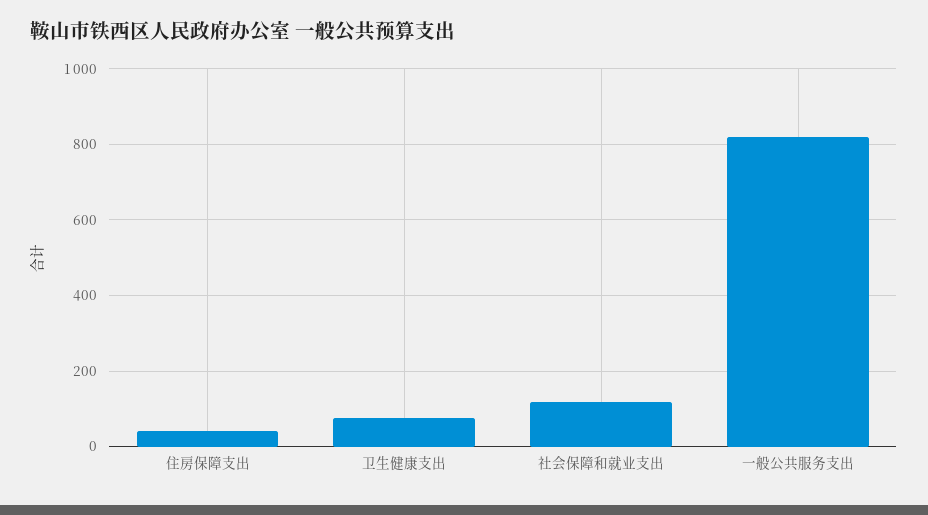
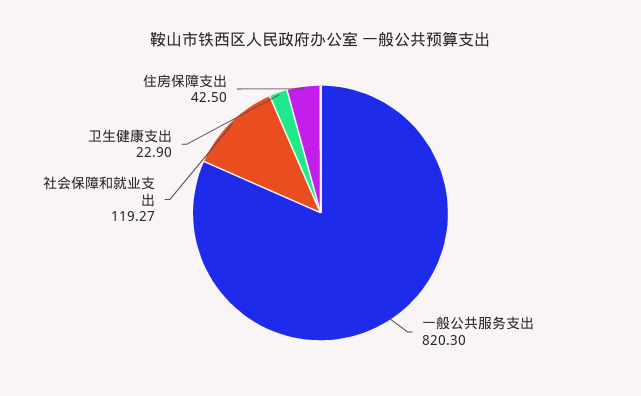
卫生健康支出: 80 -> 22.9

